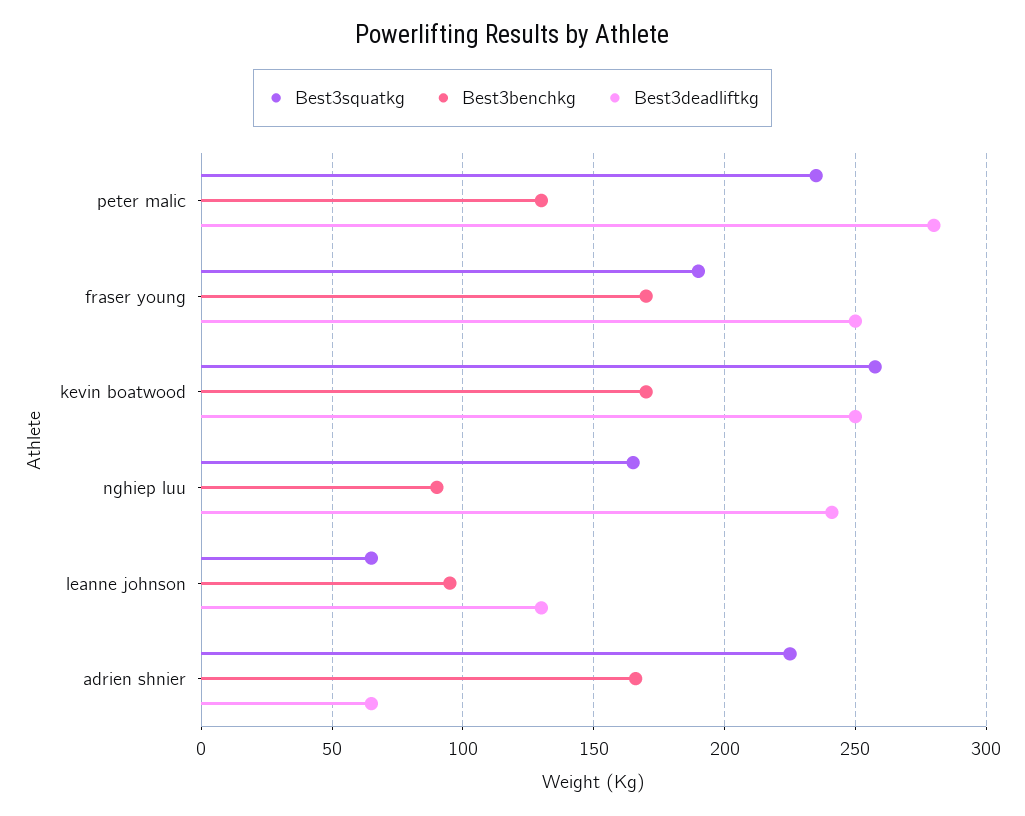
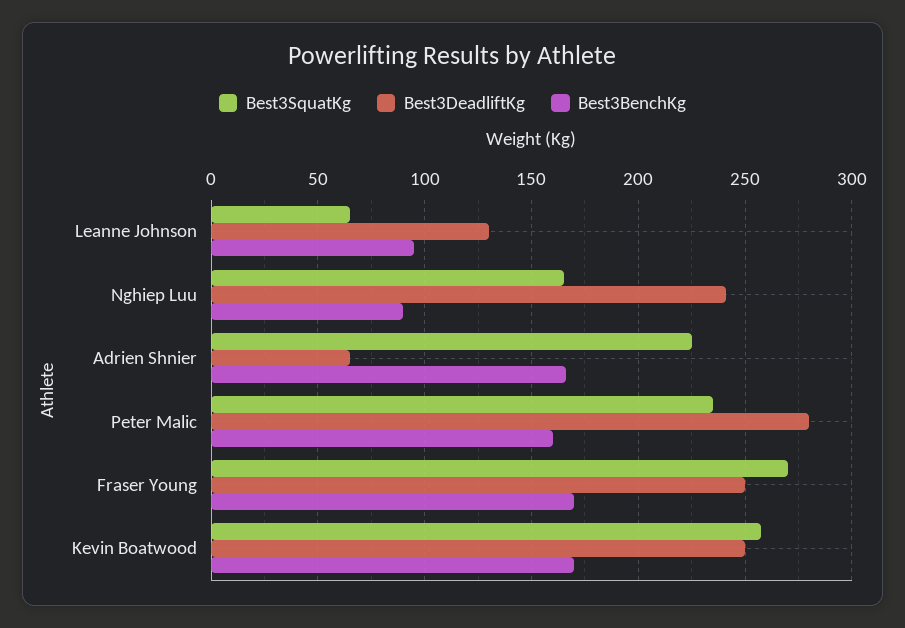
Best3benchkg, peter malic: 130 -> 160
Best3squatkg, fraser young: 190 -> 270

